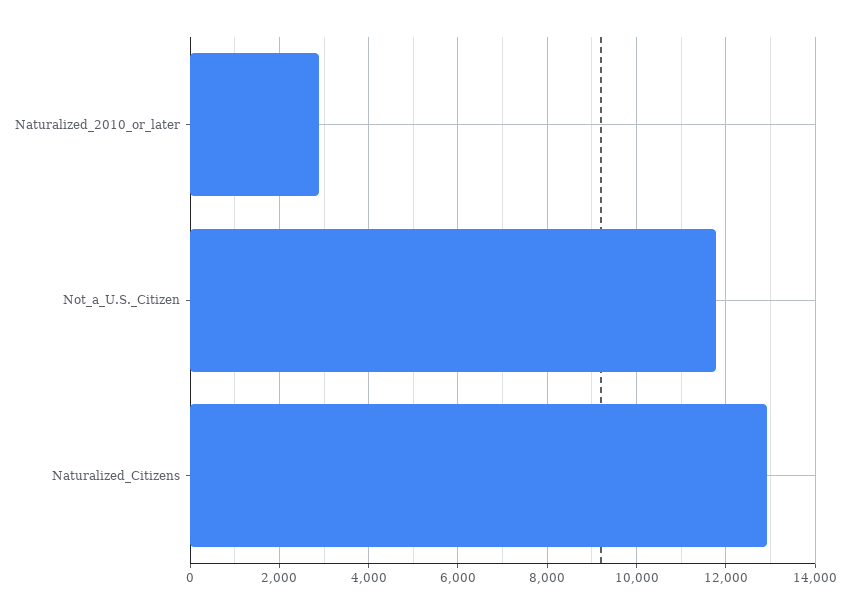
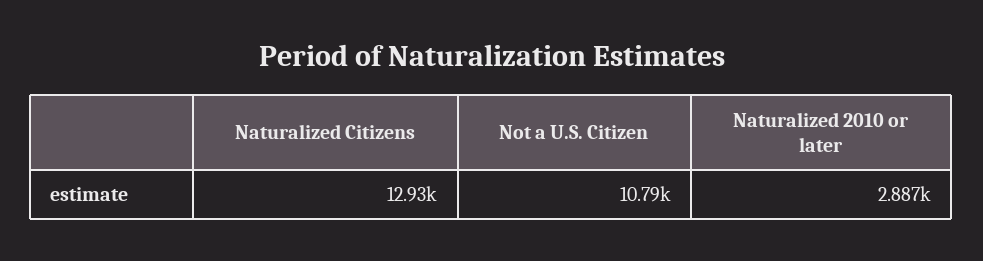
Not_a_U.S._Citizen: 11800 -> 10790

